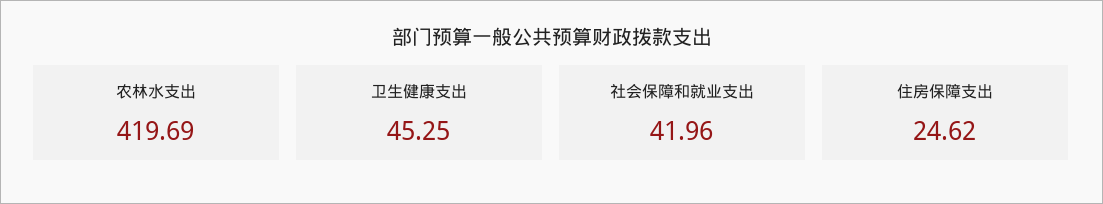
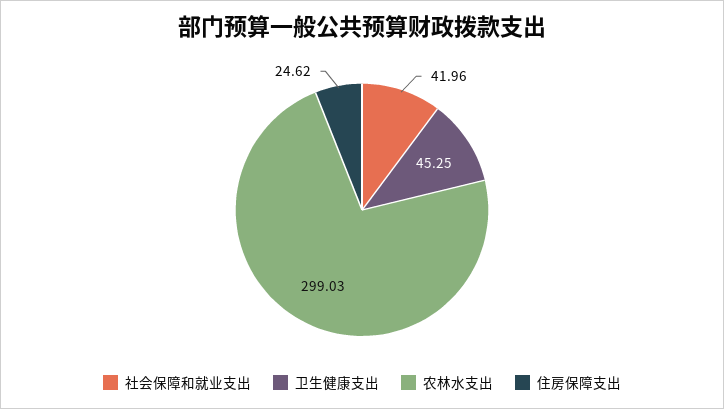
农林水支出: 419.69 -> 299.03

